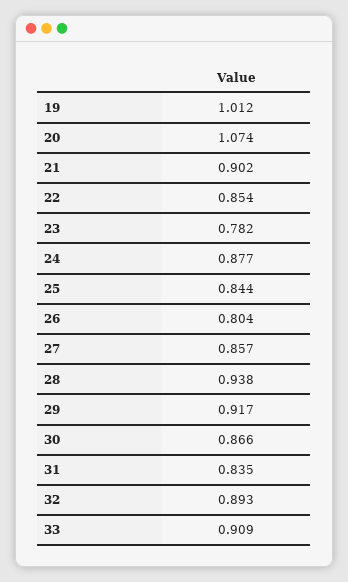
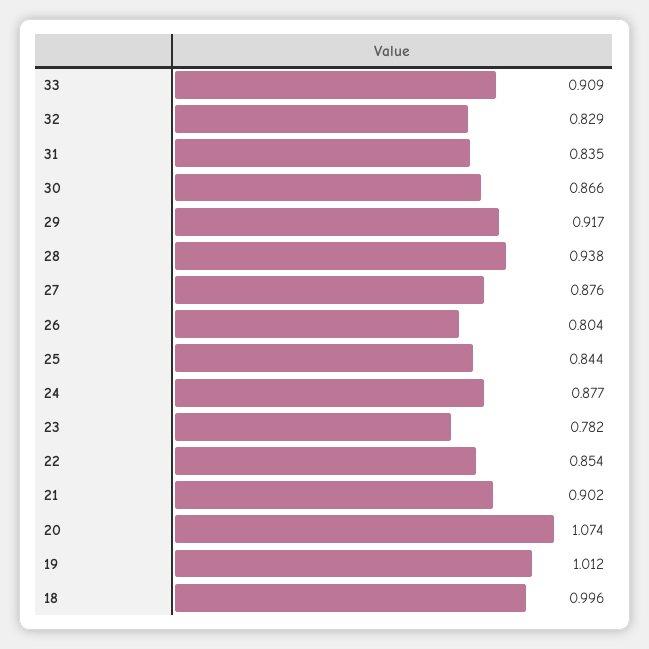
27: 0.857 -> 0.876
32: 0.893 -> 0.829
18: none -> 0.996

